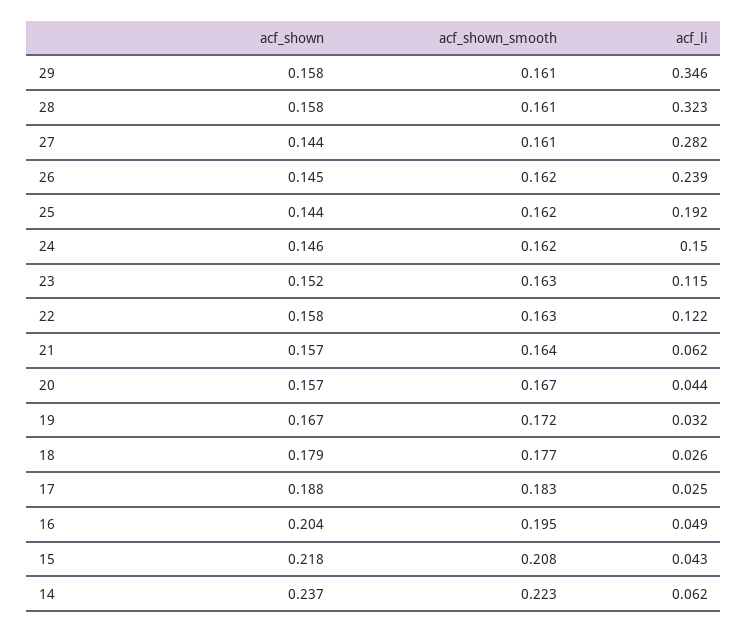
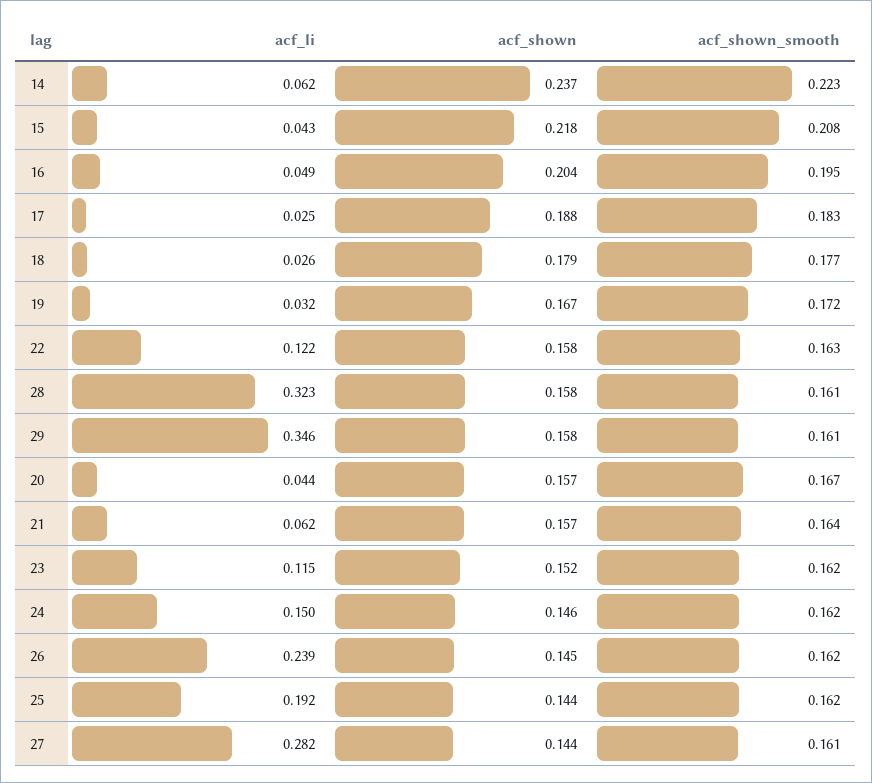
acf_shown_smooth, 23: 0.163 -> 0.162

